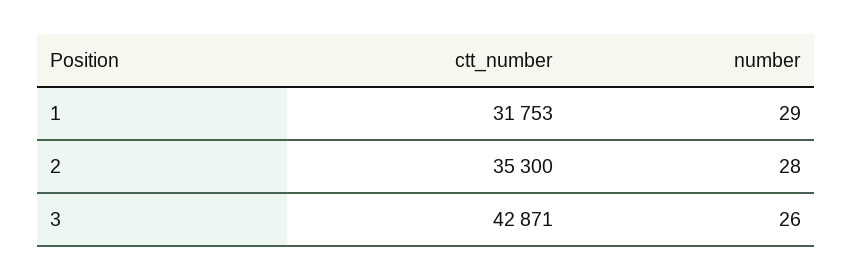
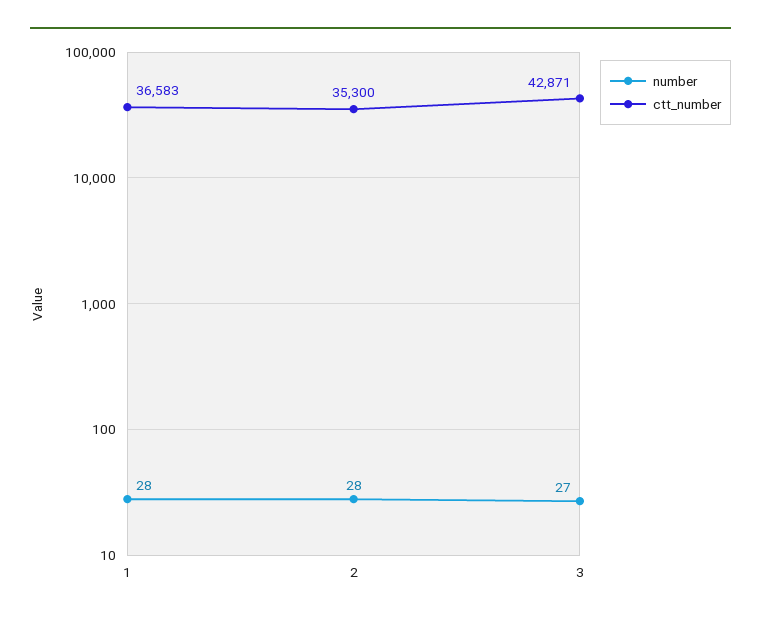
ctt_number, 1: 31753 -> 36583
number, 1: 29 -> 28
number, 3: 26 -> 27

